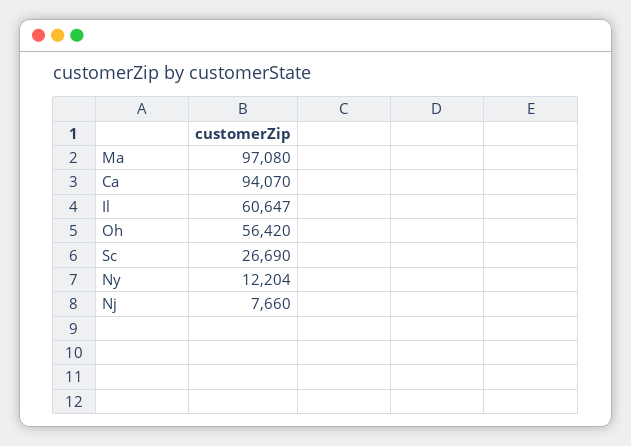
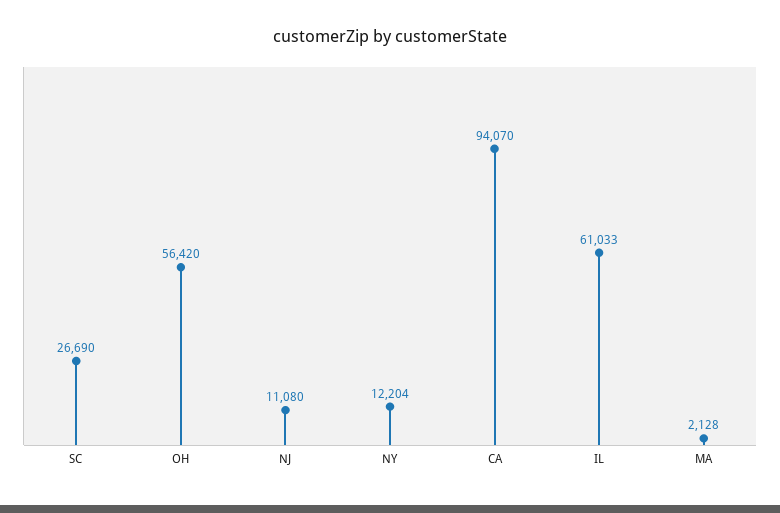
Ma: 97080 -> 2128
Il: 60647 -> 61033
Nj: 7660 -> 11080

